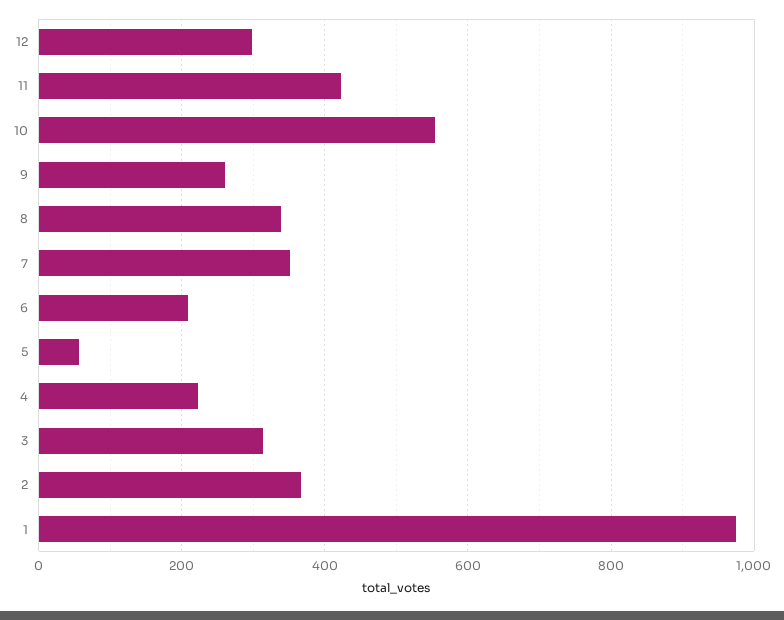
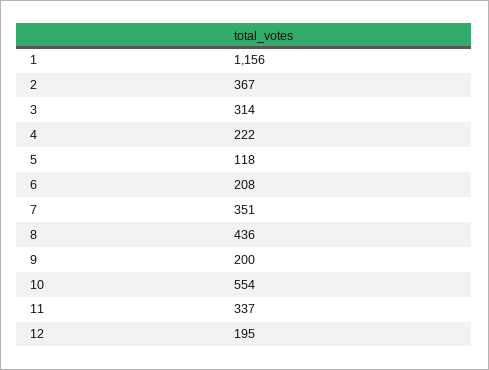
12: 300 -> 195
11: 420 -> 337
9: 260 -> 200
8: 340 -> 436
5: 60 -> 118
1: 980 -> 1156

